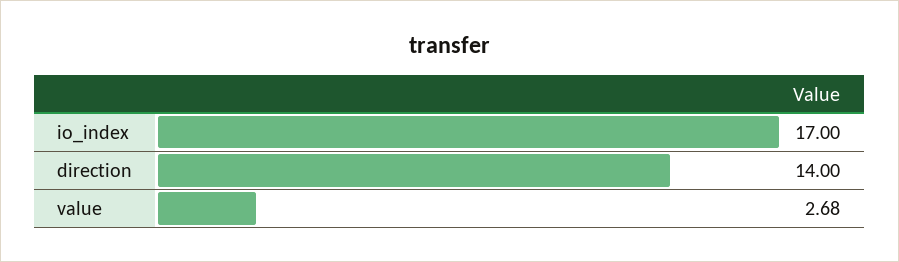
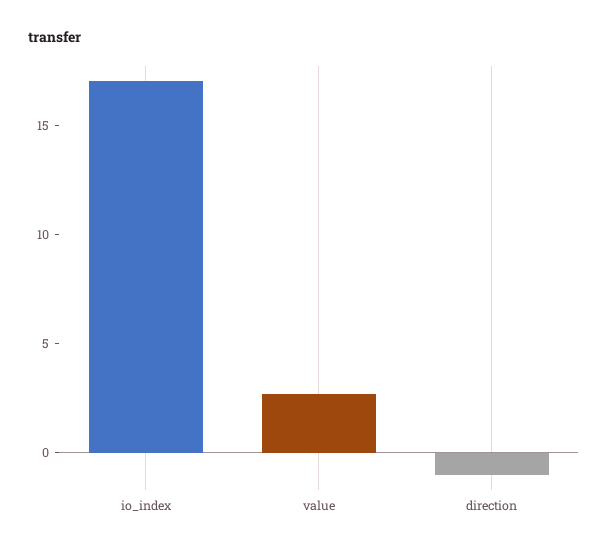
direction: 14 -> -1

